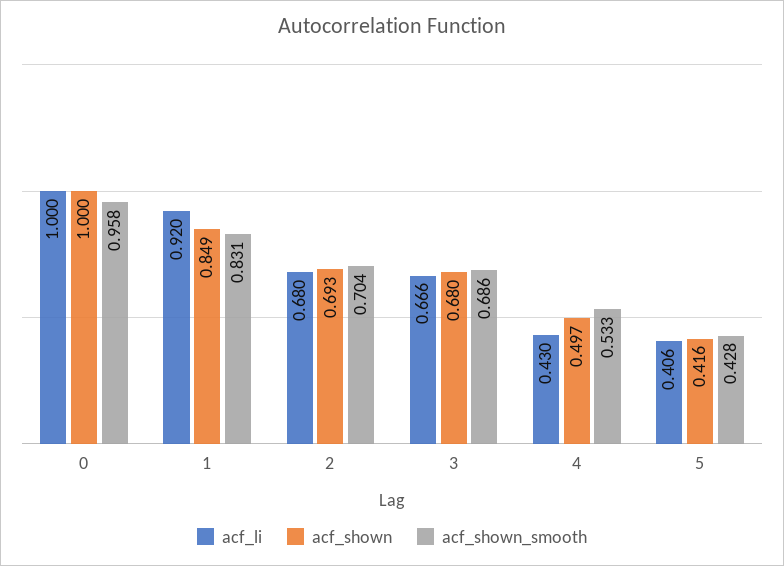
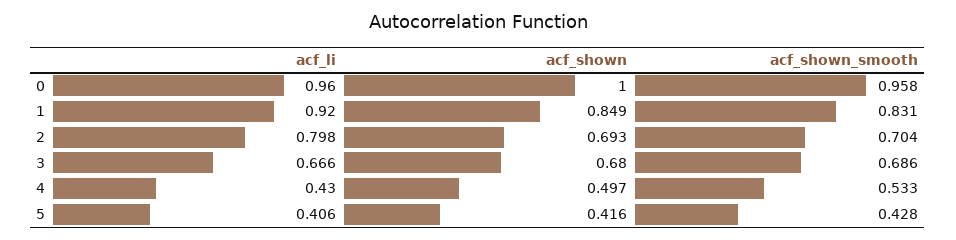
acf_li, 0: 1 -> 0.96
acf_li, 2: 0.68 -> 0.798

